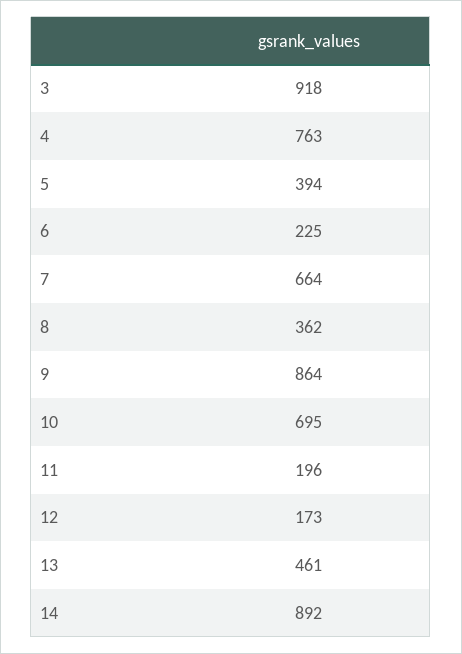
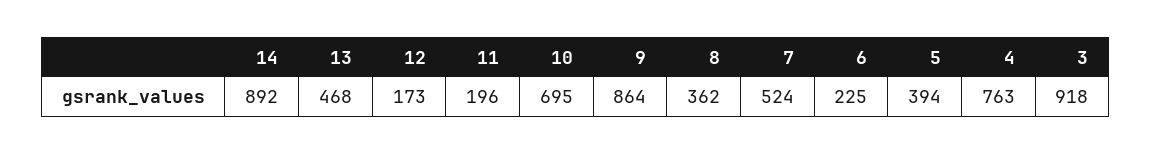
7: 664 -> 524
13: 461 -> 468

